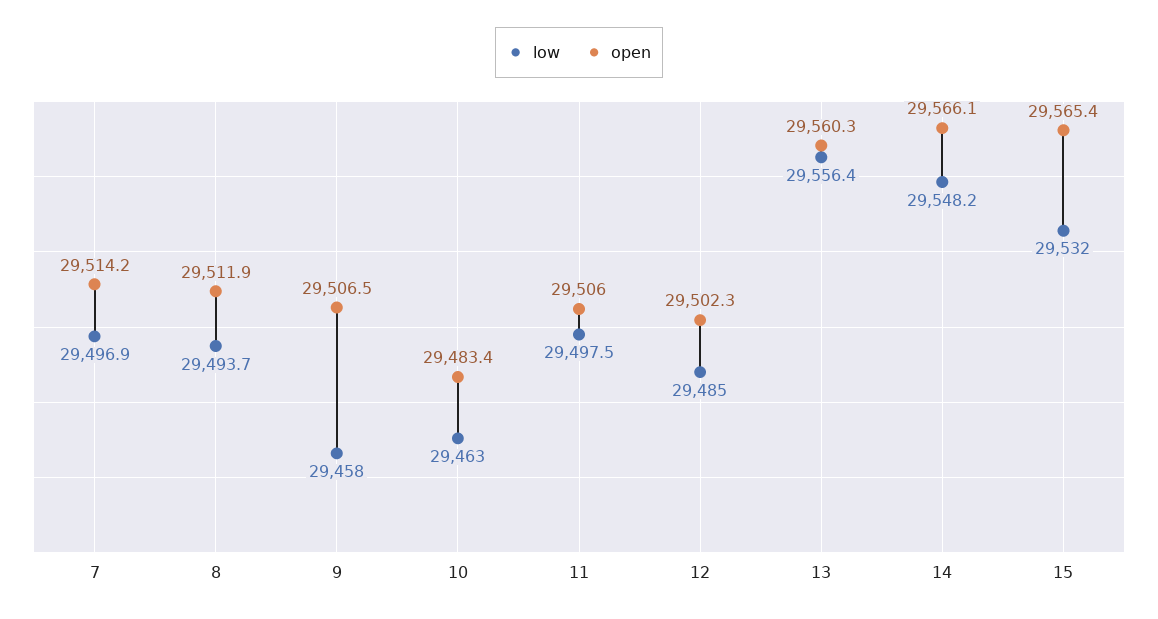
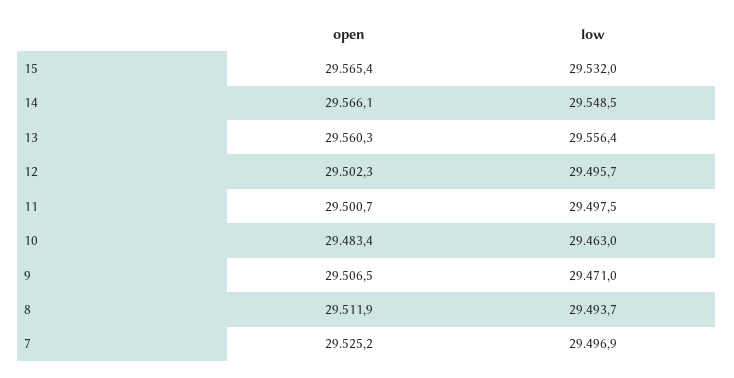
open, 7: 29514.2 -> 29525.2
low, 9: 29458 -> 29471
open, 11: 29506 -> 29500.7
low, 12: 29485 -> 29495.7
low, 14: 29548.2 -> 29548.5

